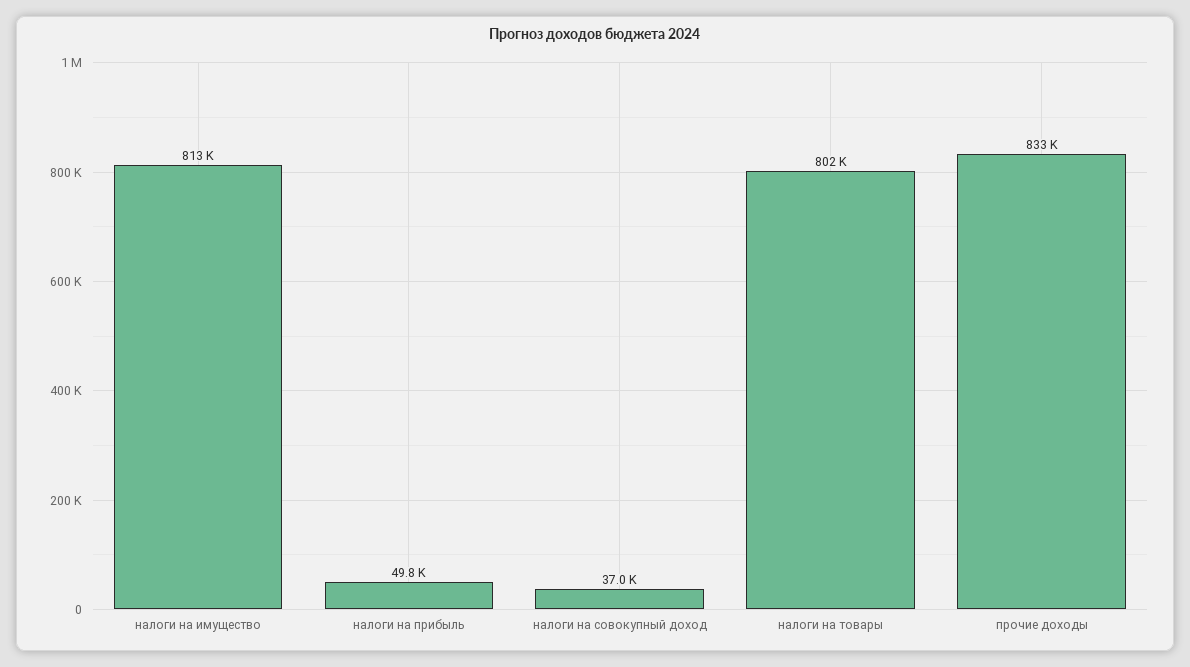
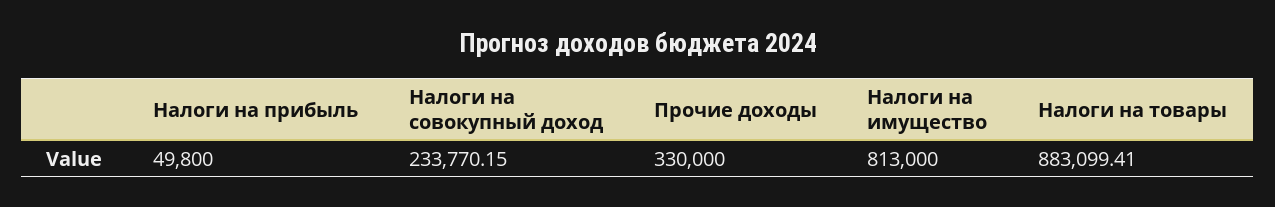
налоги на совокупный доход: 37000 -> 233770.15
налоги на товары: 802000 -> 883099.41
прочие доходы: 833000 -> 330000

